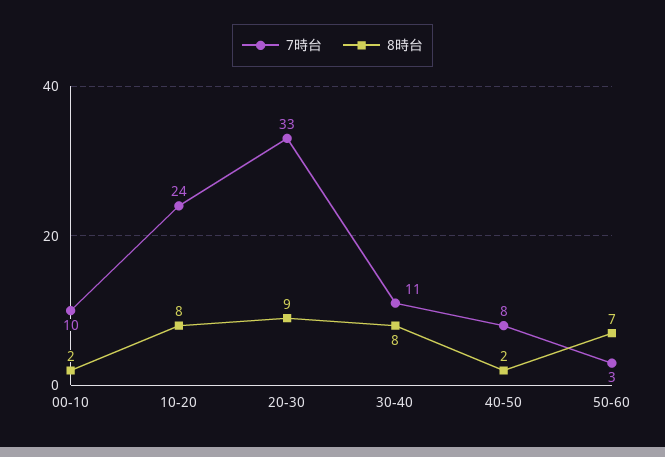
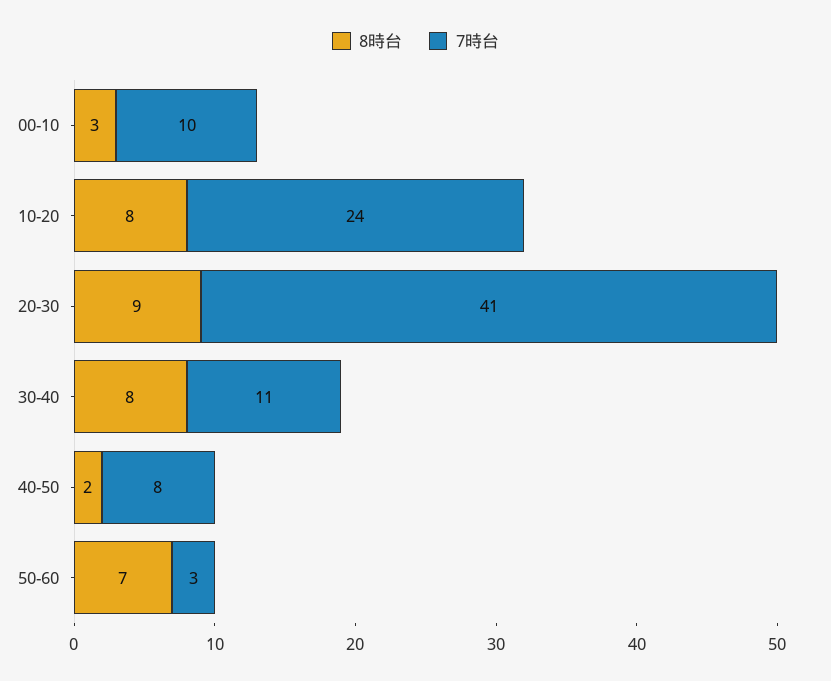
8時台, 00-10: 2 -> 3
7時台, 20-30: 33 -> 41

